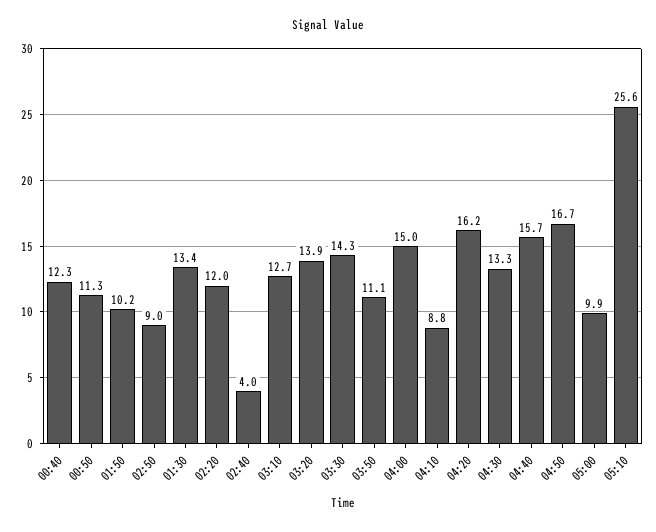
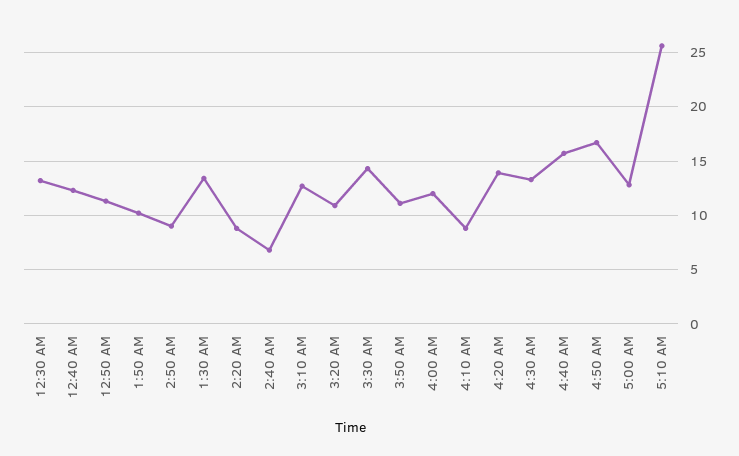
02:20: 12 -> 9
02:40: 4 -> 7
03:20: 13.9 -> 11
04:00: 15 -> 12
04:20: 16.2 -> 14
05:00: 9.9 -> 13
12:30 AM: none -> 13

